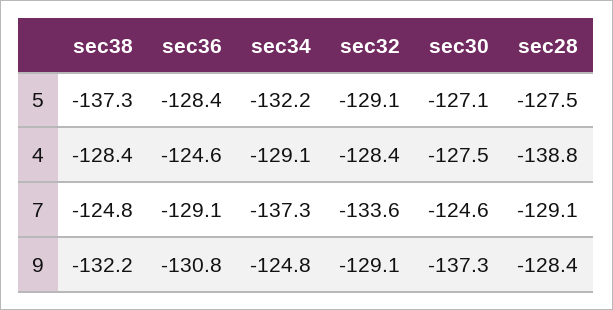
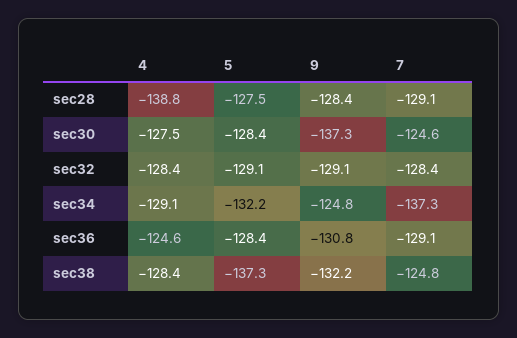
sec30, 5: -127.1 -> -128.4
sec32, 7: -133.6 -> -128.4

